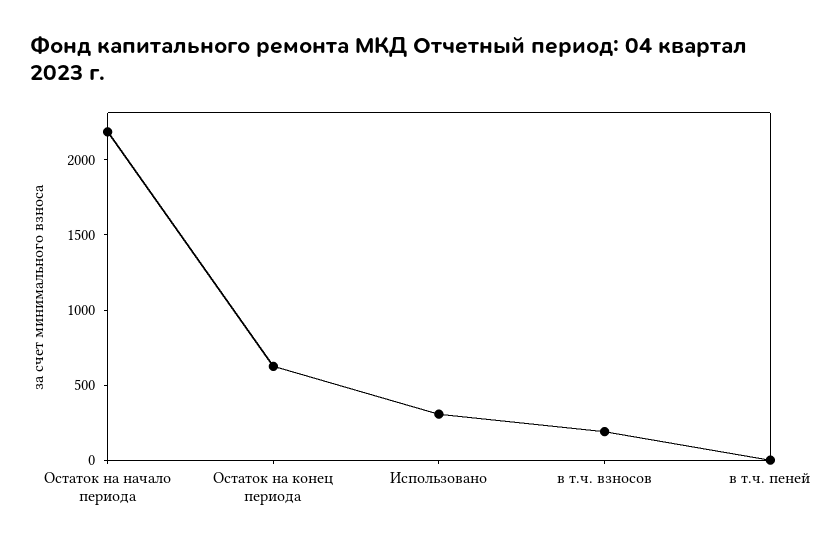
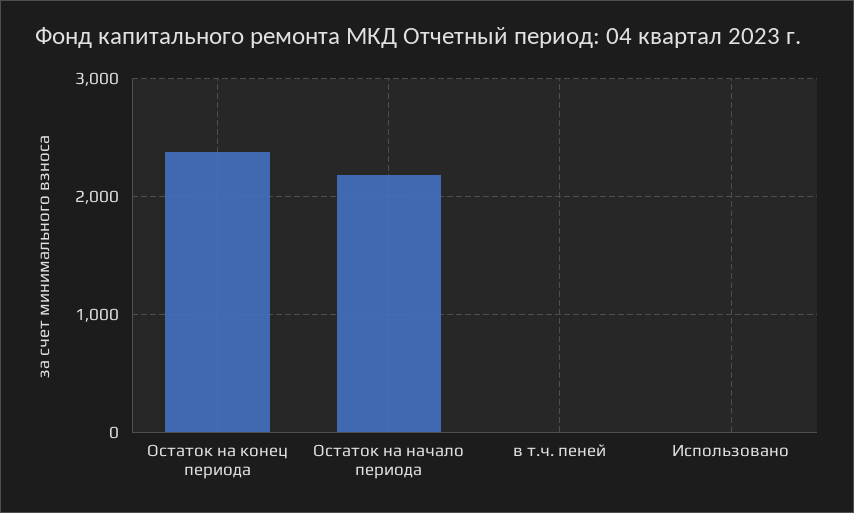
Остаток на конец периода: 600 -> 2400
Использовано: 300 -> 0
в т.ч. взносов: 200 -> none

